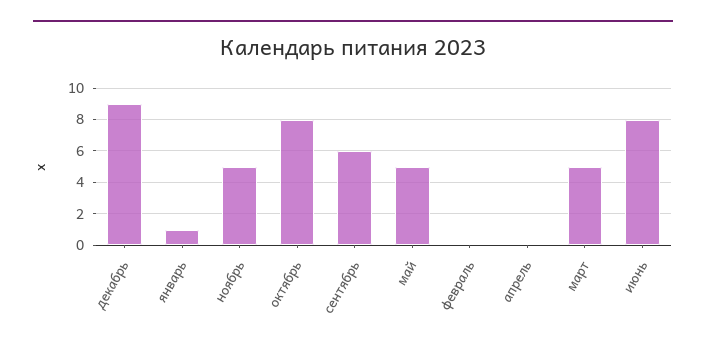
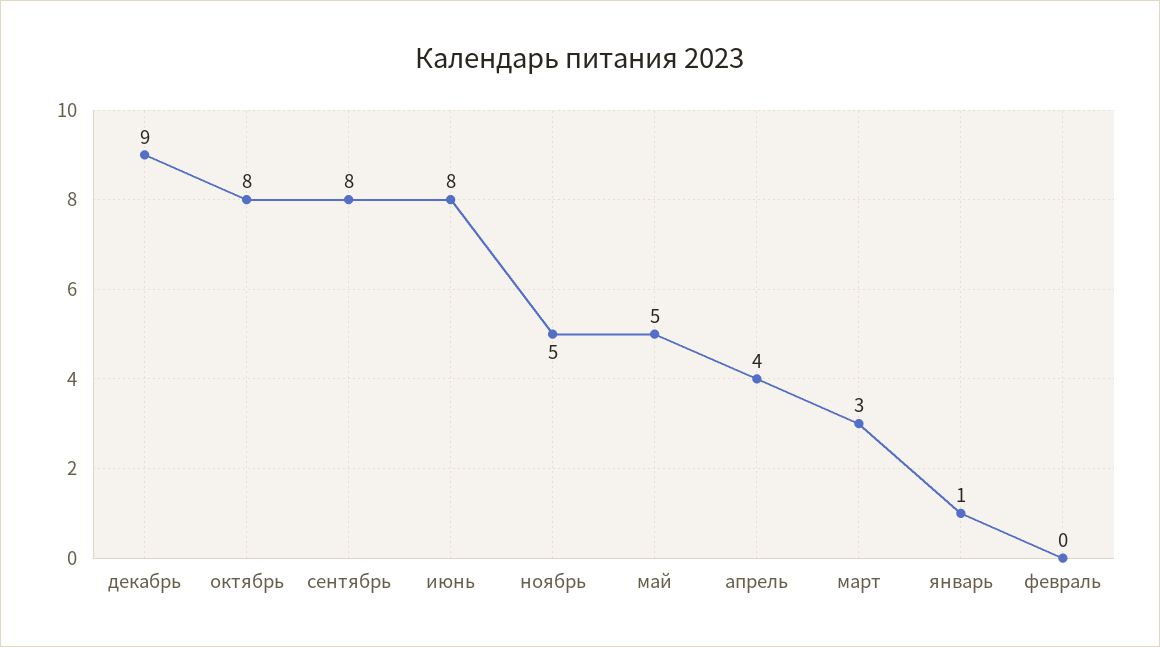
сентябрь: 6 -> 8
апрель: 0 -> 4
март: 5 -> 3

